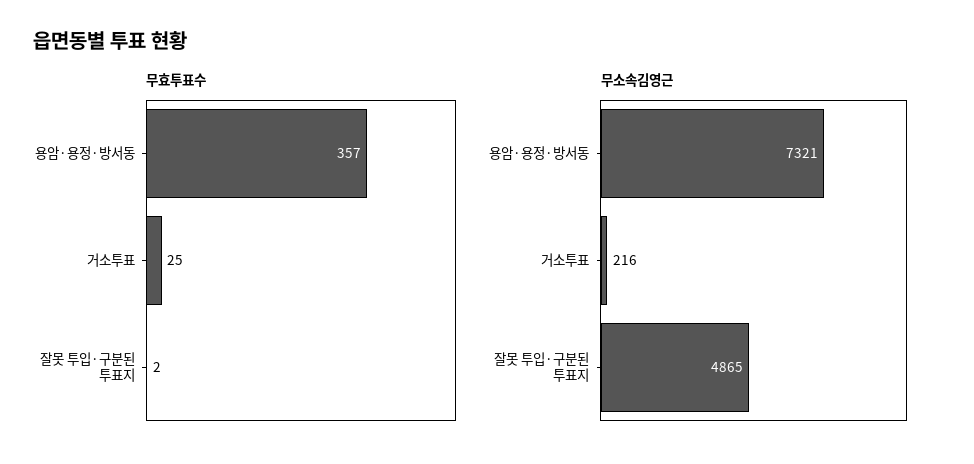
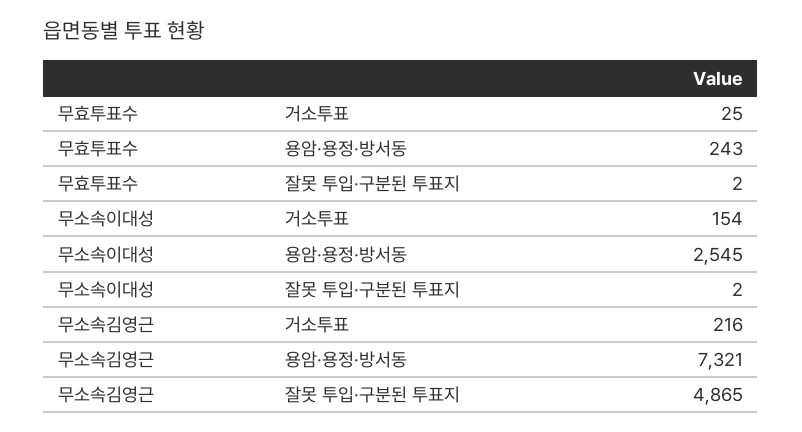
무효투표수, 용암·용정·방서동: 357 -> 243
무소속이대성, 거소투표: none -> 154
무소속이대성, 용암·용정·방서동: none -> 2545
무소속이대성, 잘못 투입·구분된 투표지: none -> 2

